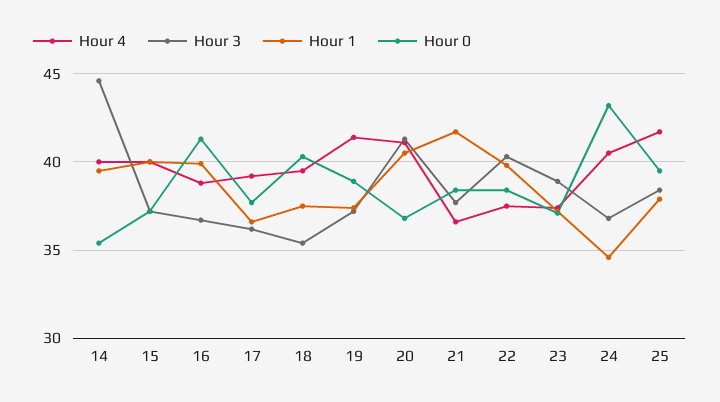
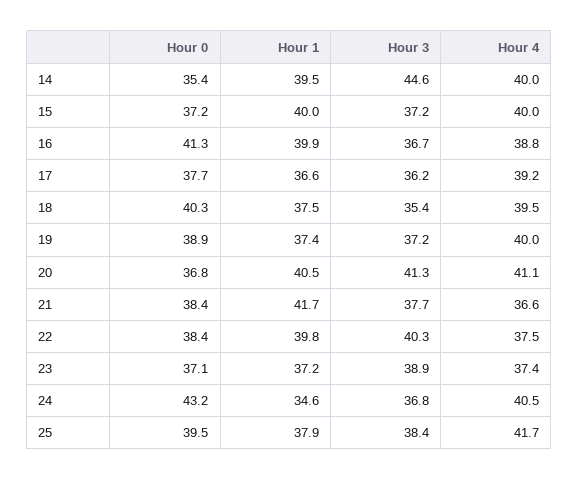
Hour 4, 19: 41.5 -> 40

